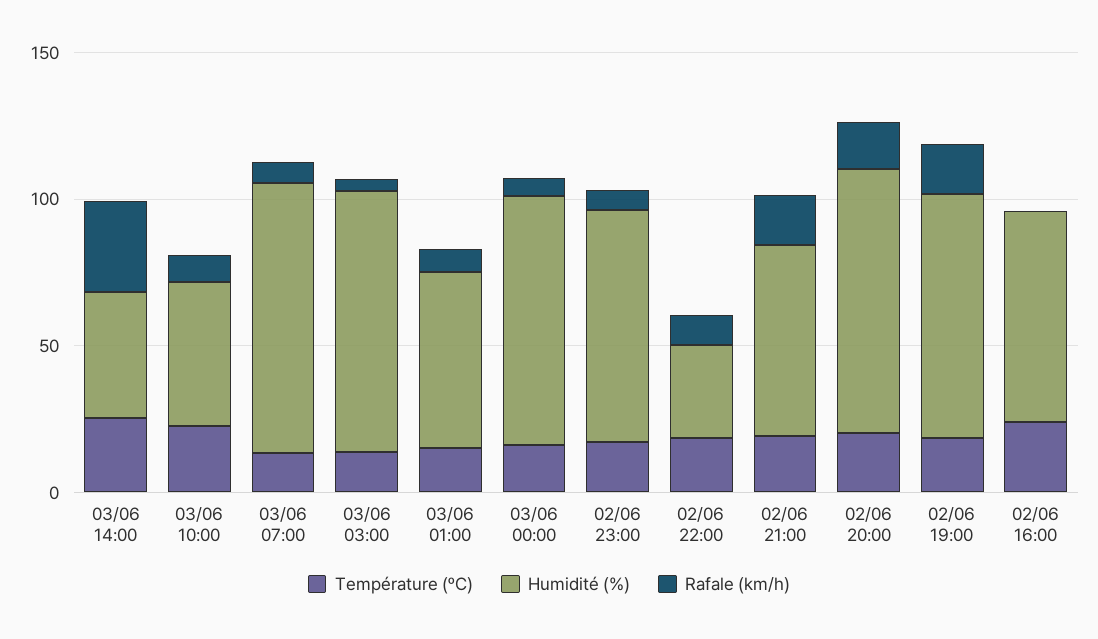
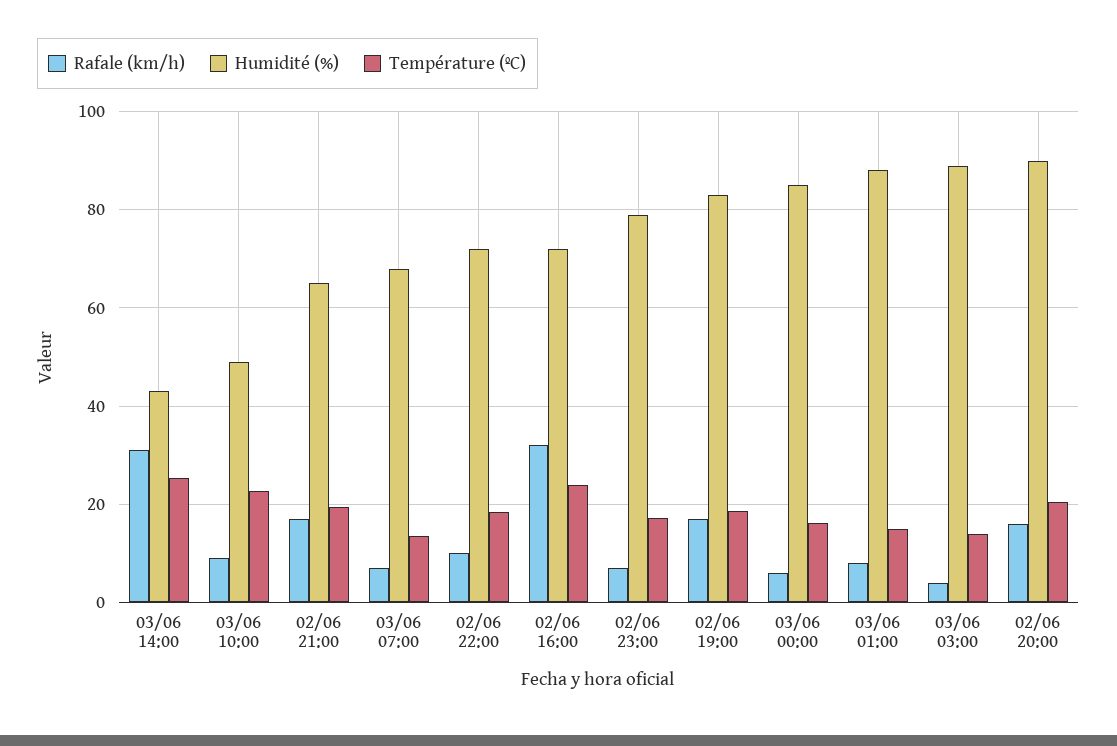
Humidité (%), 03/06 07:00: 90 -> 68
Humidité (%), 03/06 01:00: 60 -> 88
Humidité (%), 02/06 22:00: 30 -> 72
Rafale (km/h), 02/06 16:00: 0 -> 32

